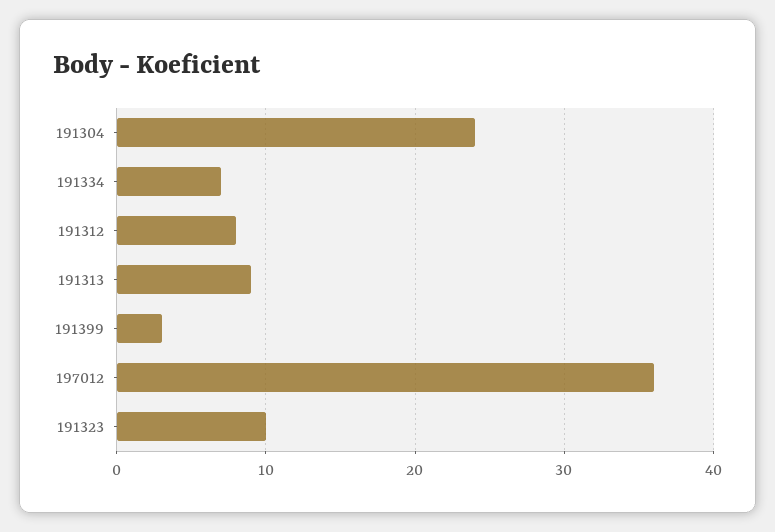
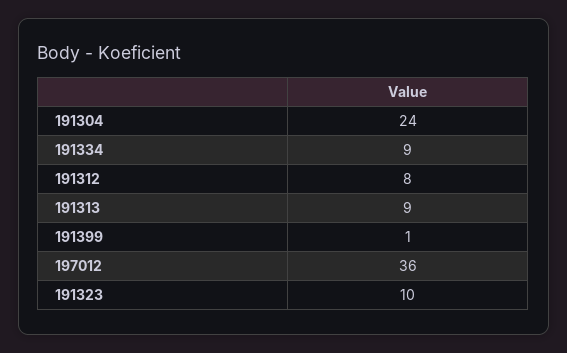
191334: 7 -> 9
191399: 3 -> 1

